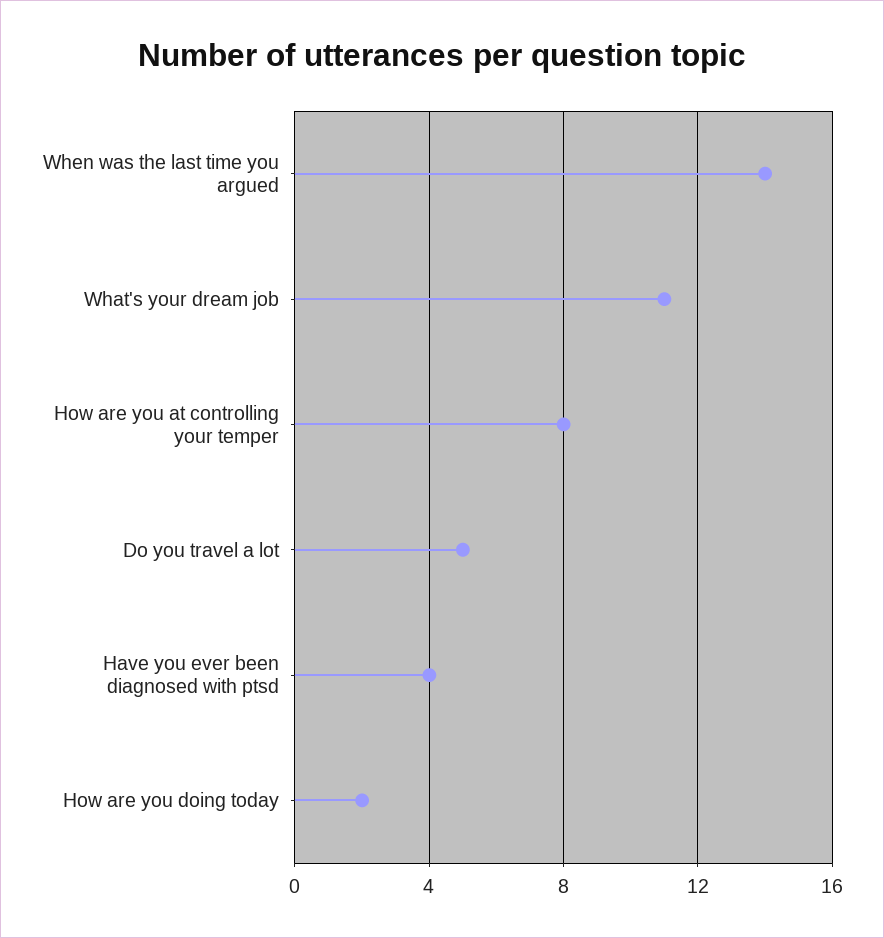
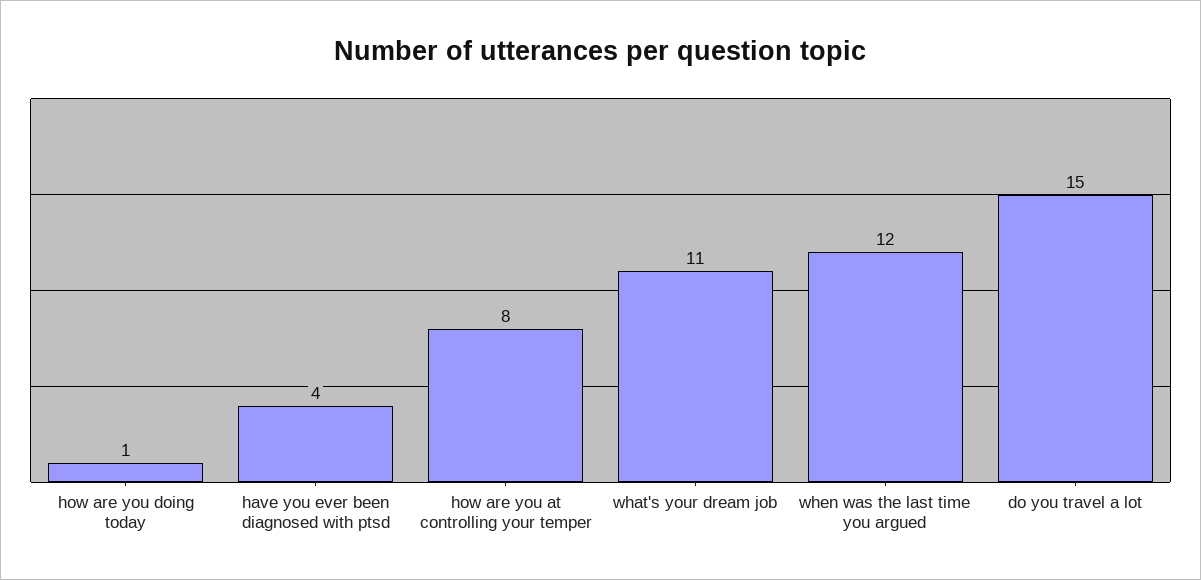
When was the last time you argued: 14 -> 12
Do you travel a lot: 5 -> 15
How are you doing today: 2 -> 1

